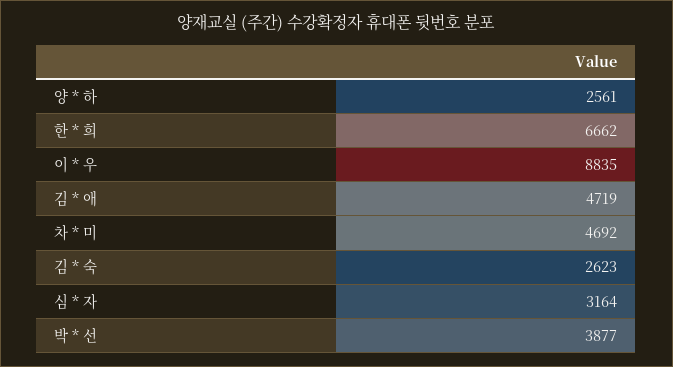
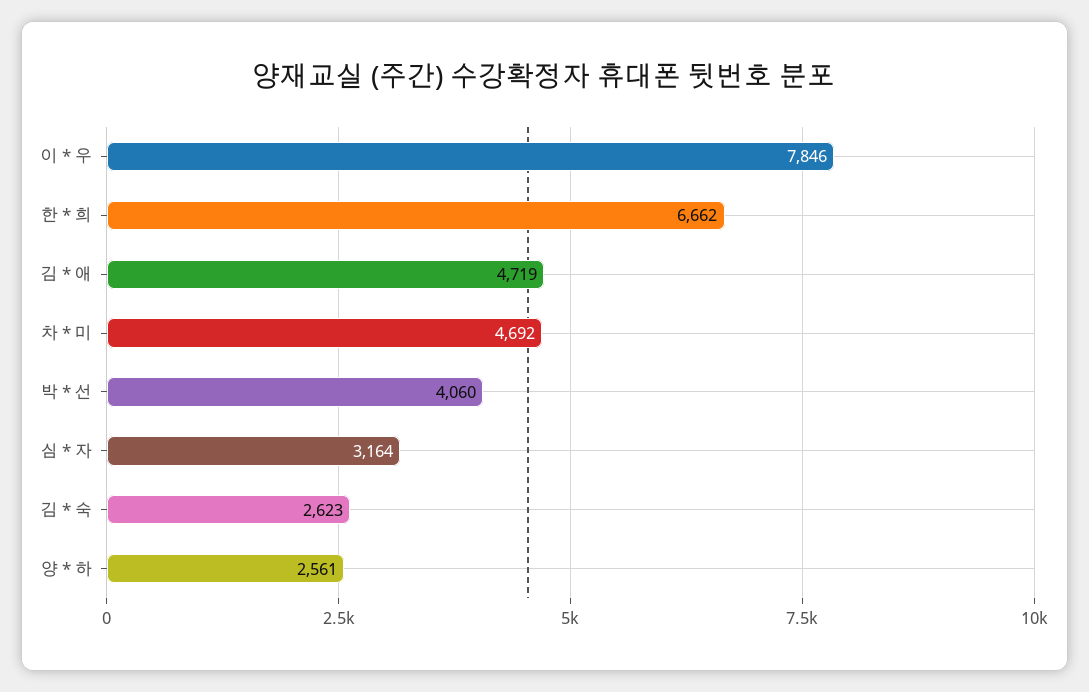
이 * 우: 8835 -> 7846
박 * 선: 3877 -> 4060

